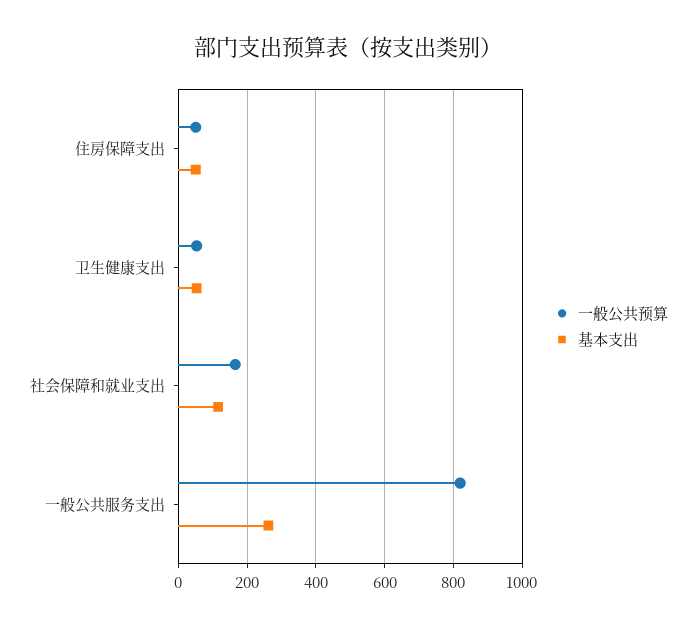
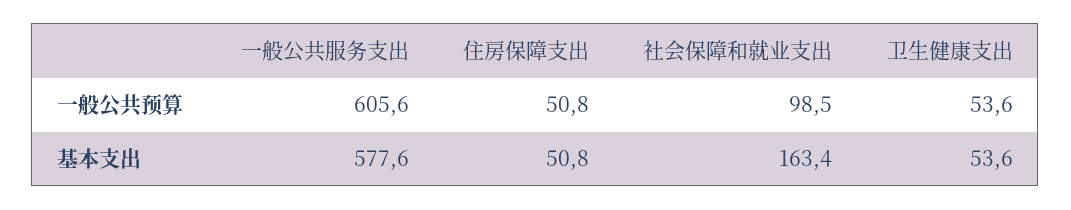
一般公共预算, 社会保障和就业支出: 160 -> 98.5
基本支出, 社会保障和就业支出: 120 -> 163.4
一般公共预算, 一般公共服务支出: 820 -> 605.6
基本支出, 一般公共服务支出: 260 -> 577.6

